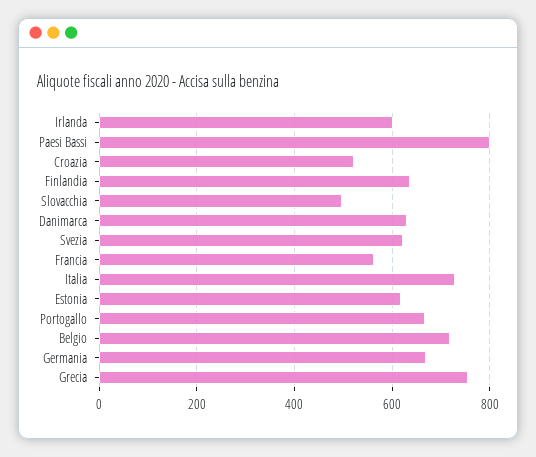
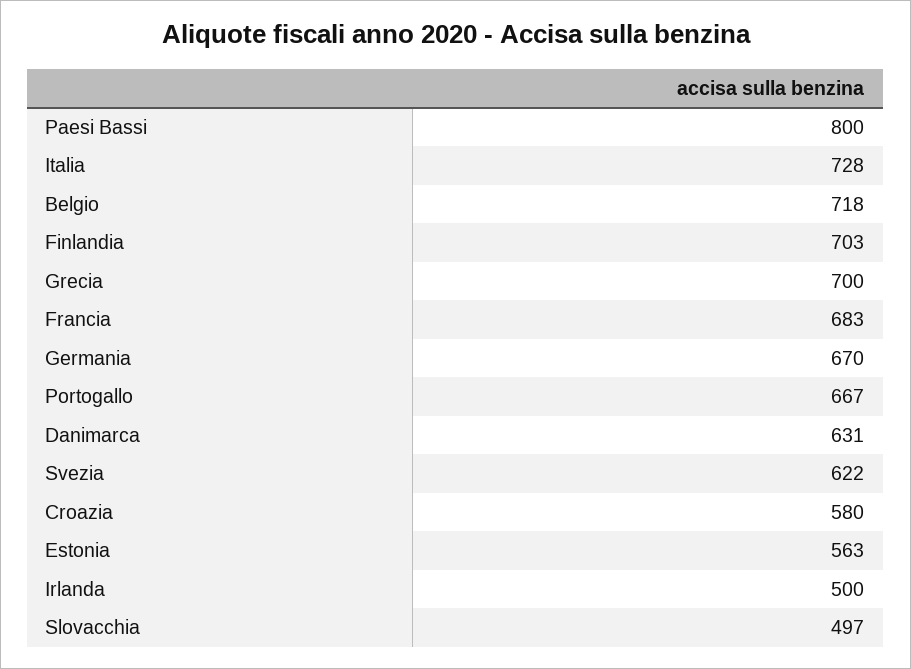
Irlanda: 600 -> 500
Croazia: 520 -> 580
Finlandia: 640 -> 703
Francia: 560 -> 683
Estonia: 620 -> 563
Grecia: 760 -> 700

